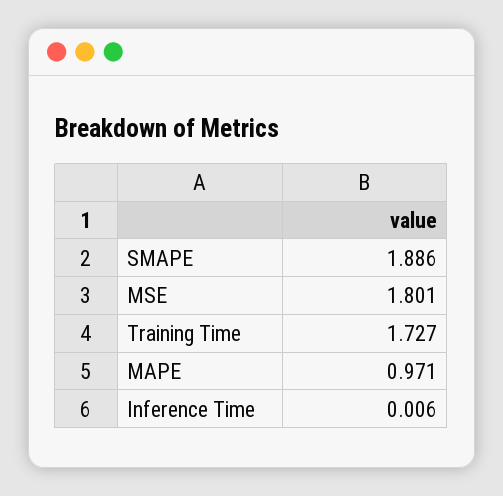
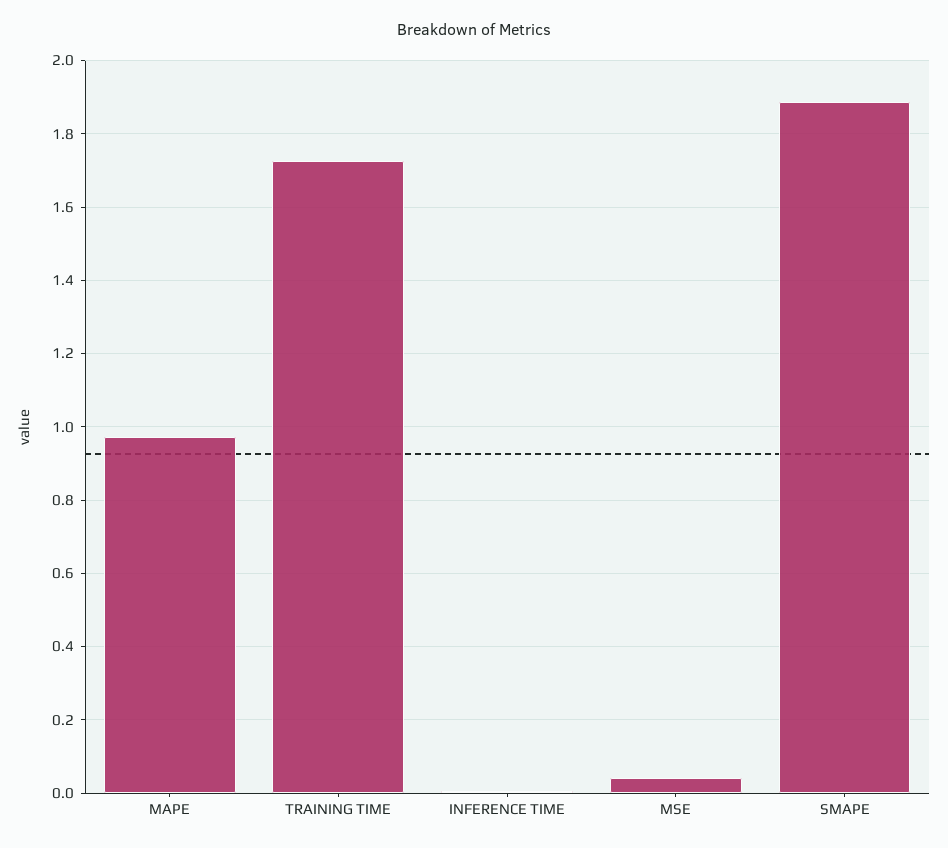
MSE: 1.801 -> 0.04

